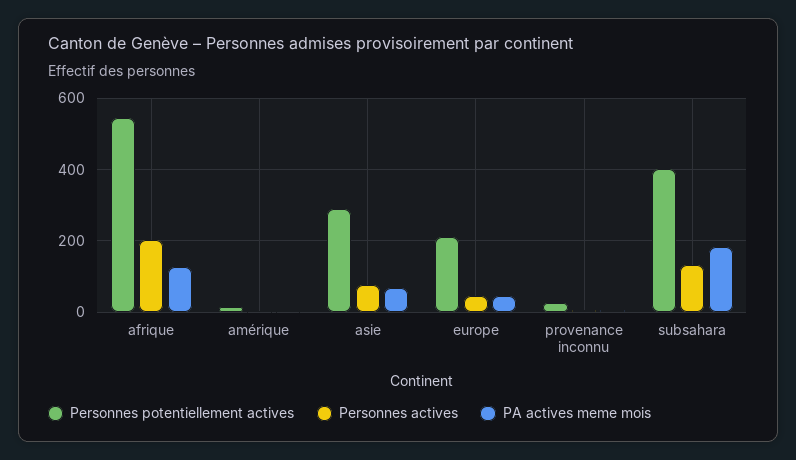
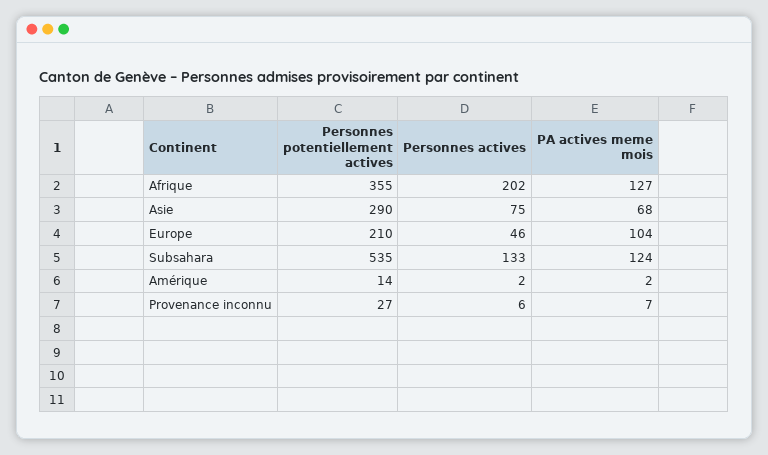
Personnes potentiellement actives, afrique: 540 -> 355
PA actives meme mois, europe: 40 -> 104
Personnes potentiellement actives, subsahara: 400 -> 535
PA actives meme mois, subsahara: 180 -> 124

